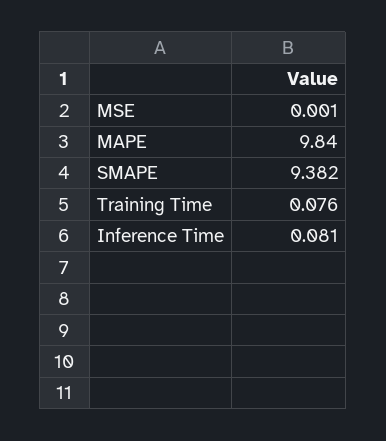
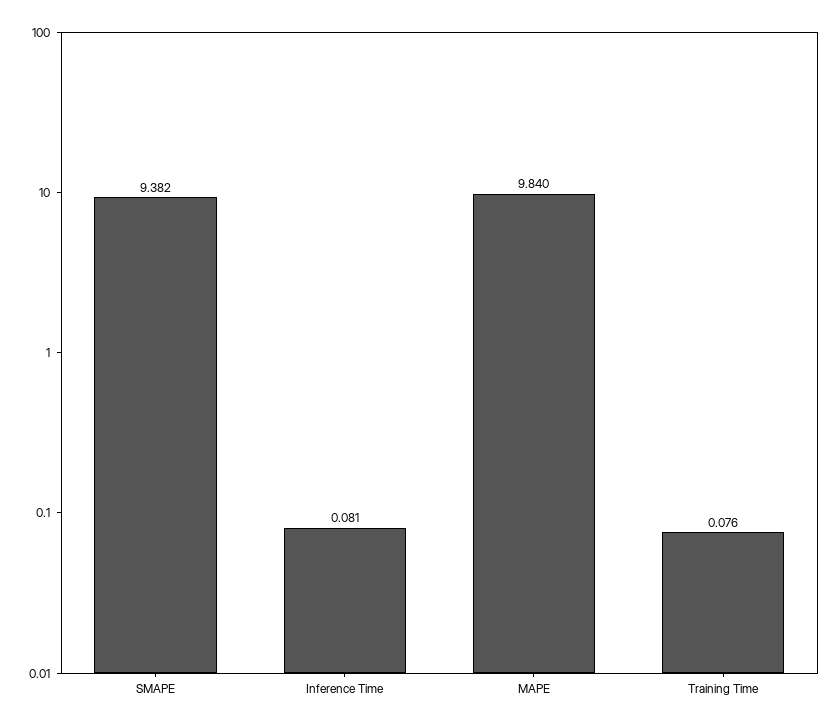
MSE: 0.001 -> none

